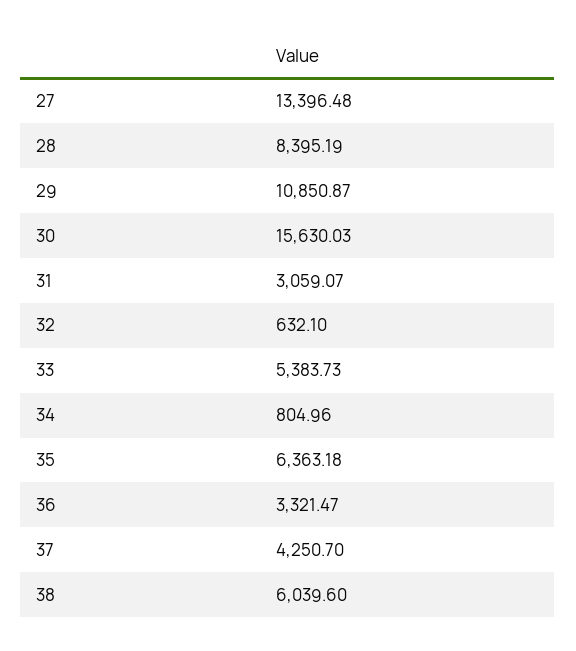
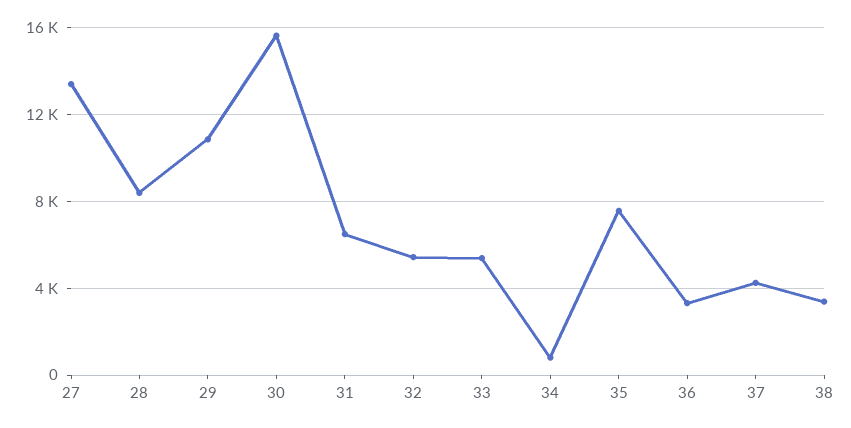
31: 3059.07 -> 6500
32: 632.1 -> 5500
35: 6363.18 -> 7500
38: 6039.6 -> 3500

